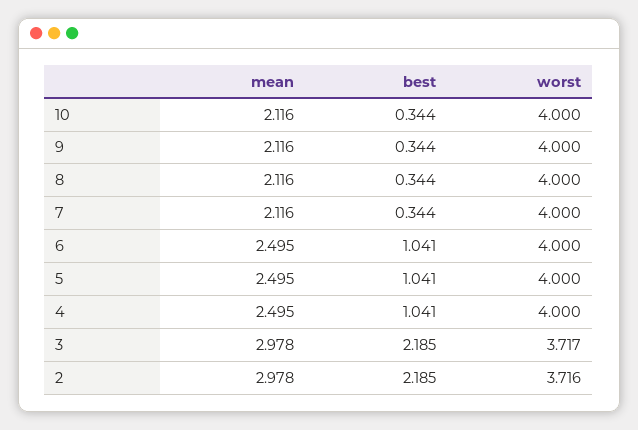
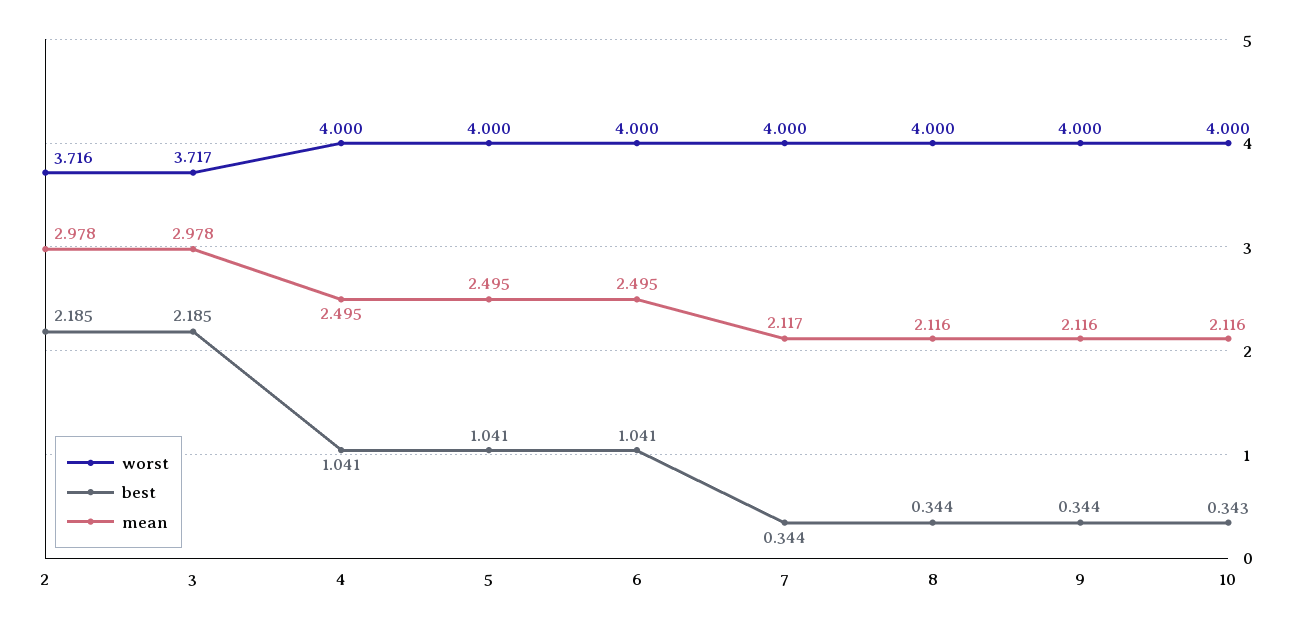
best, 10: 0.344 -> 0.343
mean, 7: 2.116 -> 2.117

